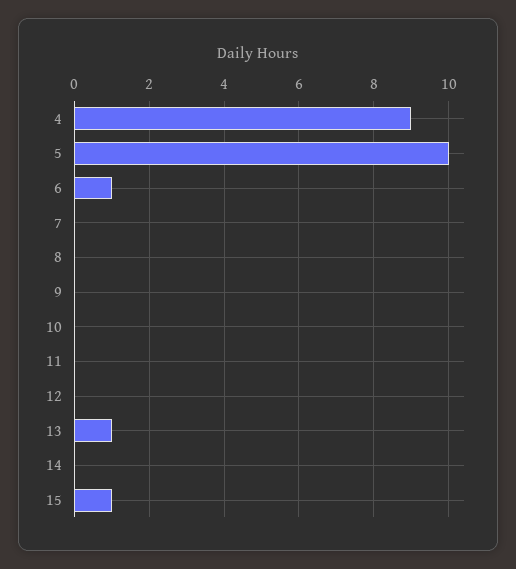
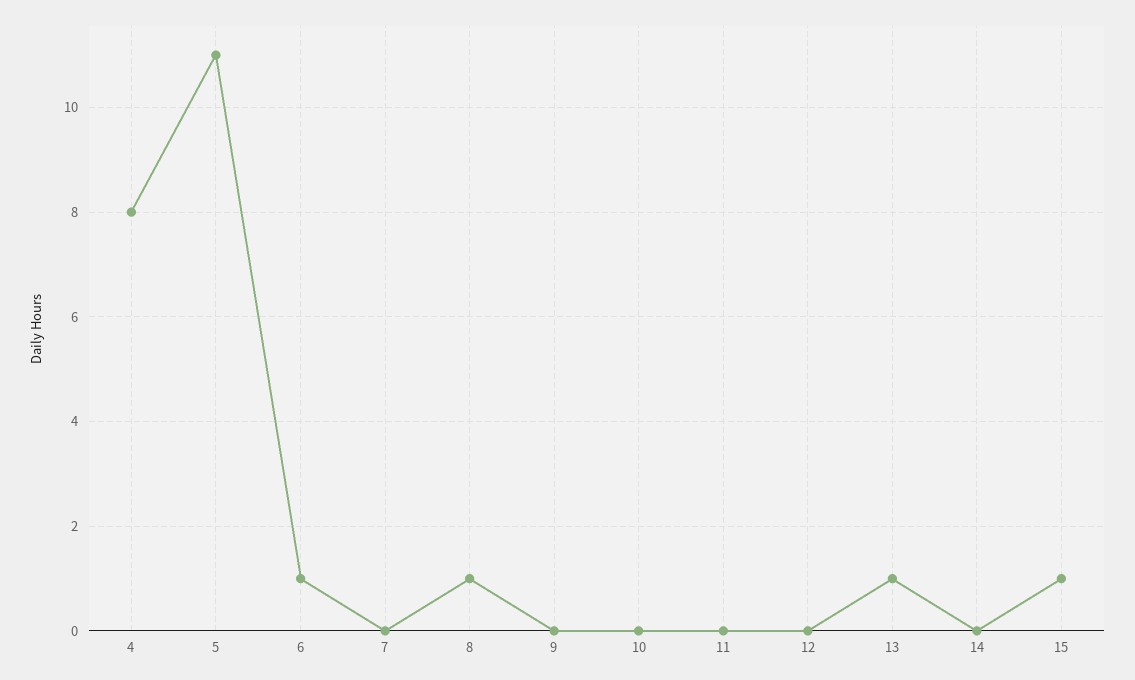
4: 9 -> 8
5: 10 -> 11
8: 0 -> 1

